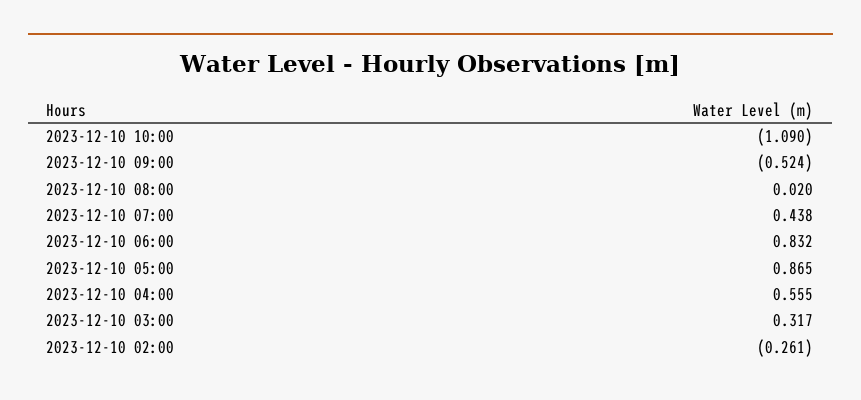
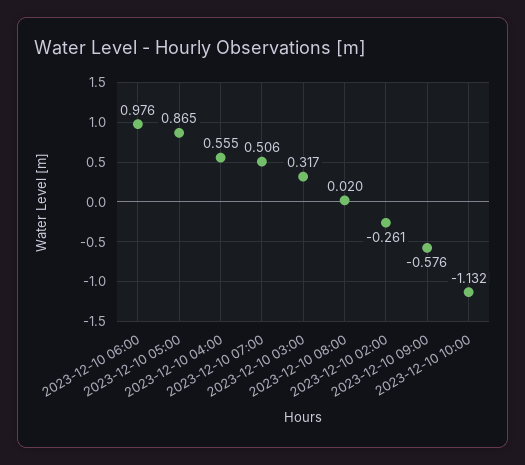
2023-12-10 10:00: -1.09 -> -1.132
2023-12-10 09:00: -0.524 -> -0.576
2023-12-10 07:00: 0.438 -> 0.506
2023-12-10 06:00: 0.832 -> 0.976

